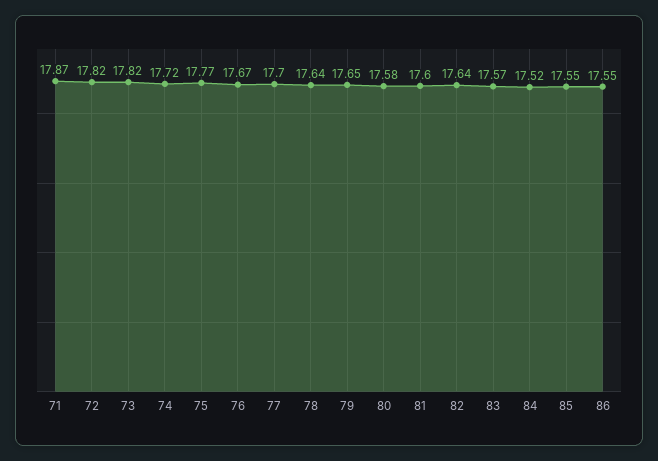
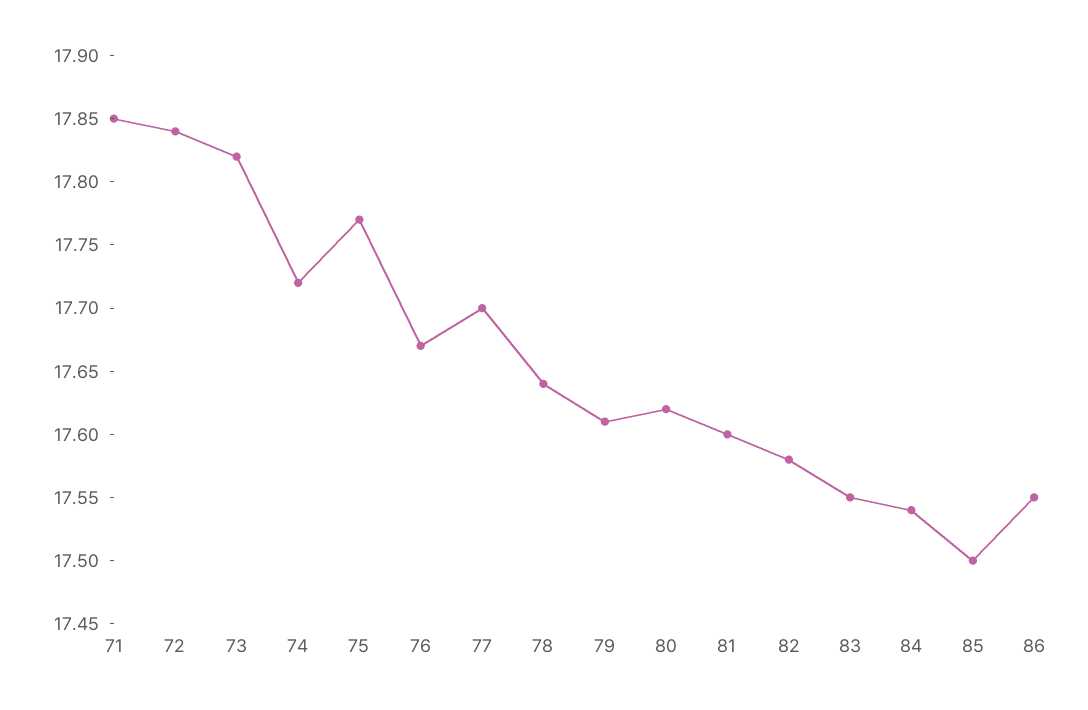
71: 17.87 -> 17.85
72: 17.82 -> 17.84
79: 17.65 -> 17.61
80: 17.58 -> 17.62
82: 17.64 -> 17.58
83: 17.57 -> 17.55
84: 17.52 -> 17.54
85: 17.55 -> 17.5

